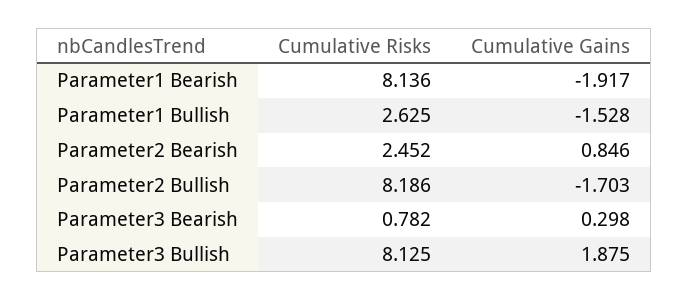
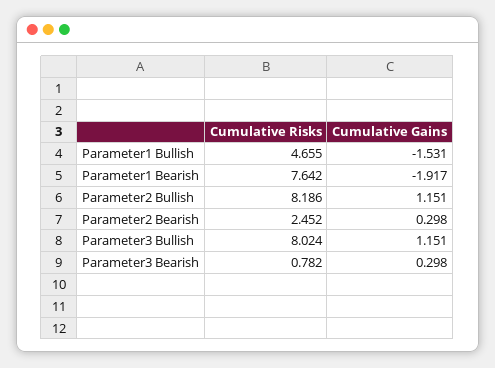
Cumulative Risks, Parameter1 Bearish: 8.136 -> 7.642
Cumulative Risks, Parameter1 Bullish: 2.625 -> 4.655
Cumulative Gains, Parameter1 Bullish: -1.528 -> -1.531
Cumulative Gains, Parameter2 Bearish: 0.846 -> 0.298
Cumulative Gains, Parameter2 Bullish: -1.703 -> 1.151
Cumulative Risks, Parameter3 Bullish: 8.125 -> 8.024
Cumulative Gains, Parameter3 Bullish: 1.875 -> 1.151

